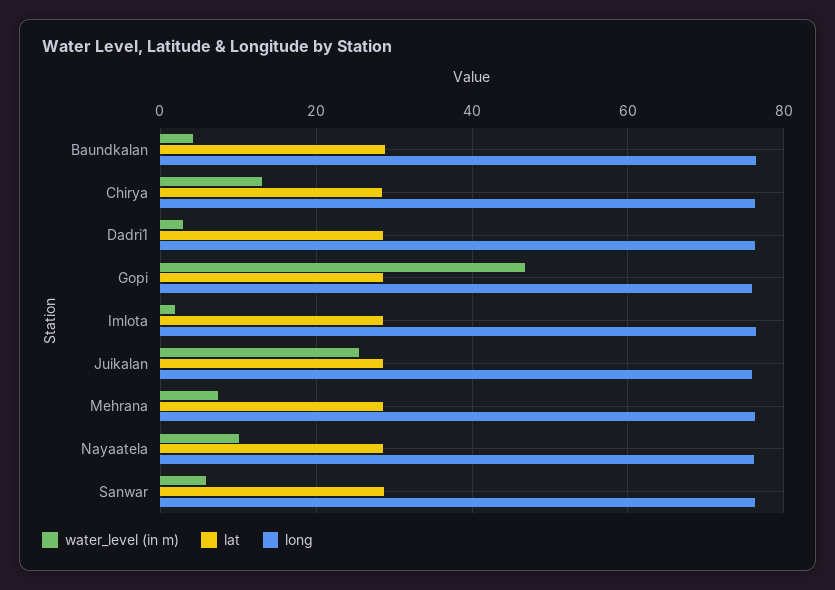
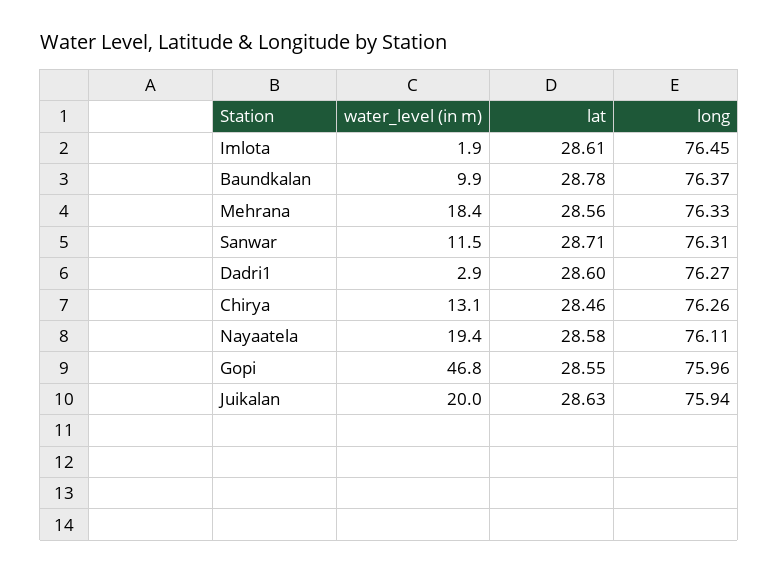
water_level (in m), Baundkalan: 4 -> 9.9
water_level (in m), Juikalan: 26 -> 20
water_level (in m), Mehrana: 8 -> 18.4
water_level (in m), Nayaatela: 10 -> 19.4
water_level (in m), Sanwar: 6 -> 11.5

